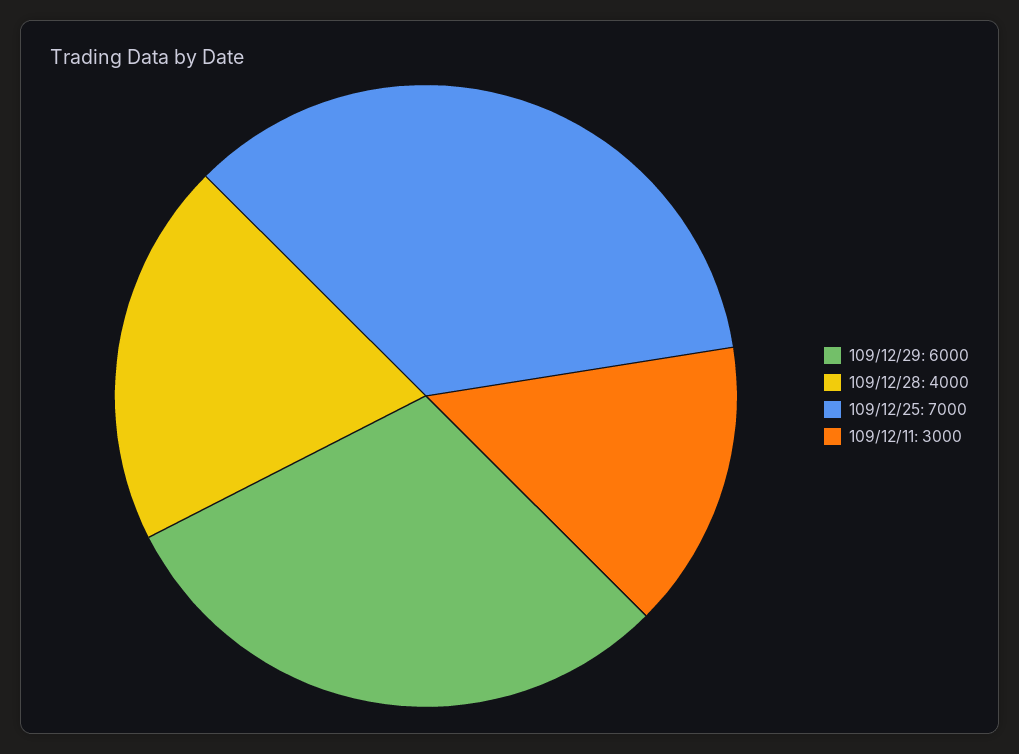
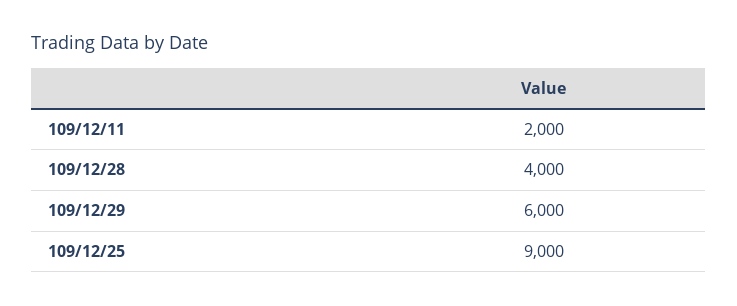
109/12/25: 7000 -> 9000
109/12/11: 3000 -> 2000

